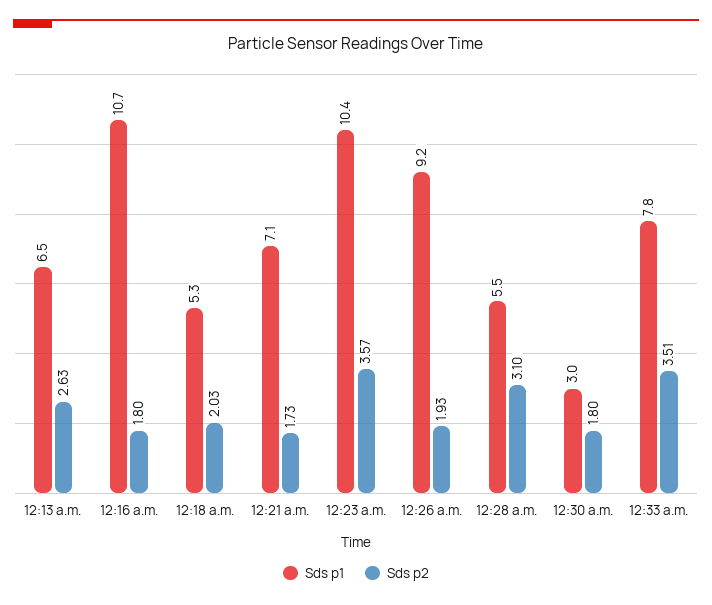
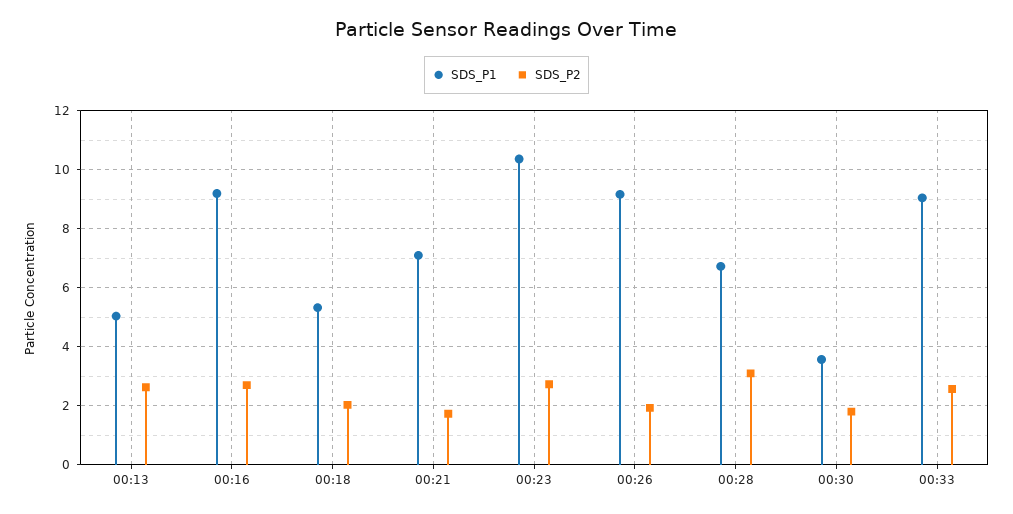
Sds p1, 12:13 a.m.: 6.5 -> 5
Sds p1, 12:16 a.m.: 10.7 -> 9.25
Sds p2, 12:16 a.m.: 1.8 -> 2.75
Sds p2, 12:23 a.m.: 3.57 -> 2.75
Sds p1, 12:28 a.m.: 5.5 -> 6.75
Sds p1, 12:30 a.m.: 3 -> 3.5
Sds p1, 12:33 a.m.: 7.8 -> 9
Sds p2, 12:33 a.m.: 3.51 -> 2.5

